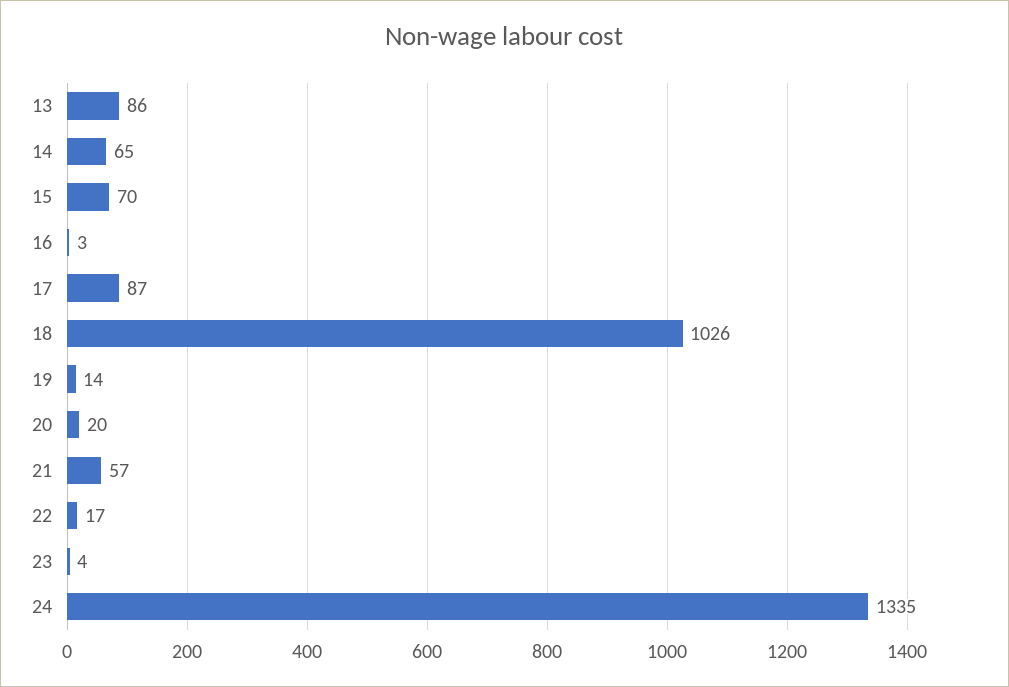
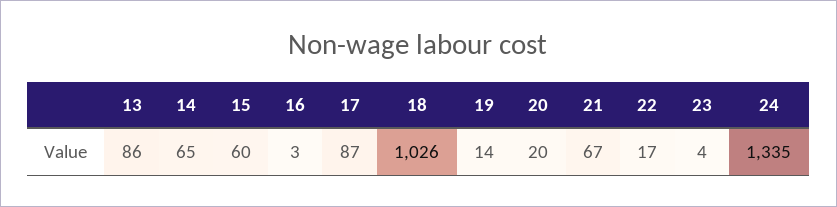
15: 70 -> 60
21: 57 -> 67

